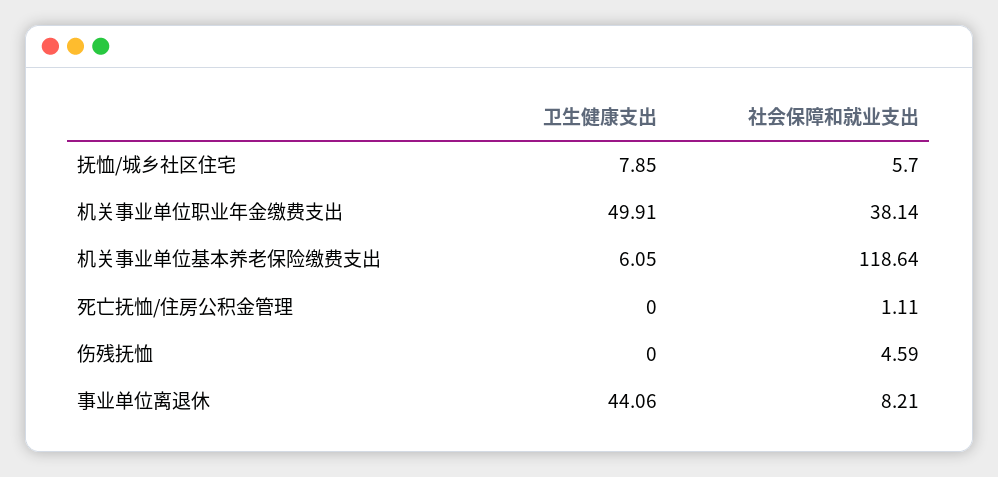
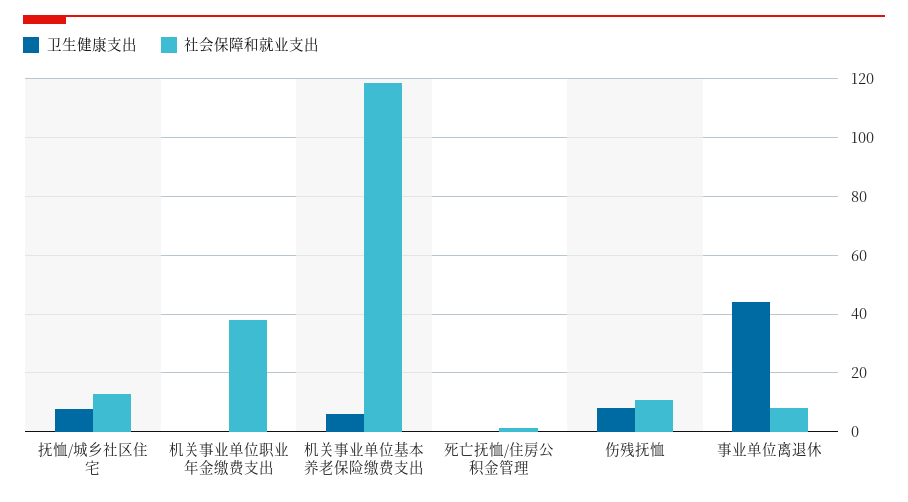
社会保障和就业支出, 抚恤/城乡社区住宅: 5.7 -> 12.5
卫生健康支出, 机关事业单位职业年金缴费支出: 49.91 -> 0
卫生健康支出, 伤残抚恤: 0 -> 7.5
社会保障和就业支出, 伤残抚恤: 4.59 -> 10

